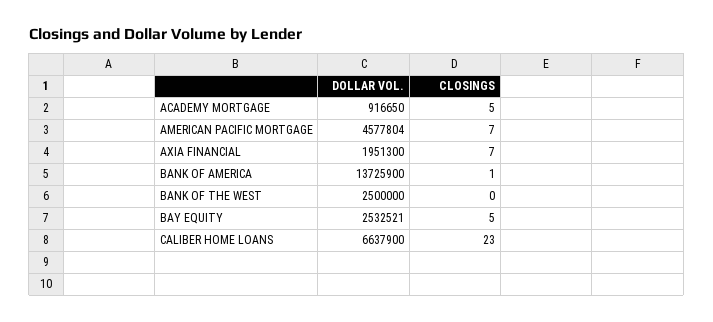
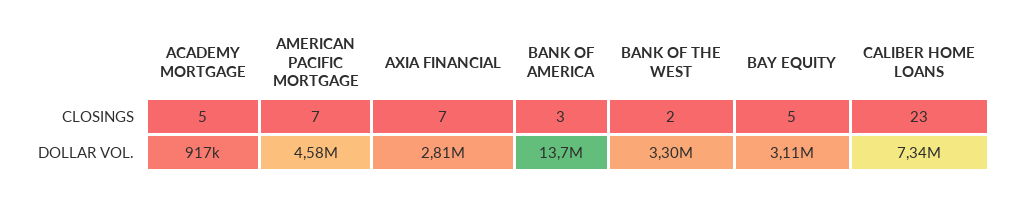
DOLLAR VOL., AXIA FINANCIAL: 1951300 -> 2810000
CLOSINGS, BANK OF AMERICA: 1 -> 3
DOLLAR VOL., BANK OF THE WEST: 2500000 -> 3300000
CLOSINGS, BANK OF THE WEST: 0 -> 2
DOLLAR VOL., BAY EQUITY: 2532521 -> 3110000
DOLLAR VOL., CALIBER HOME LOANS: 6637900 -> 7340000

